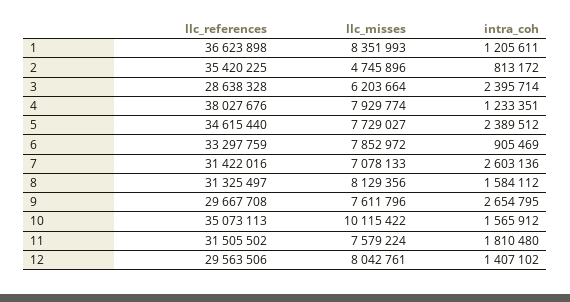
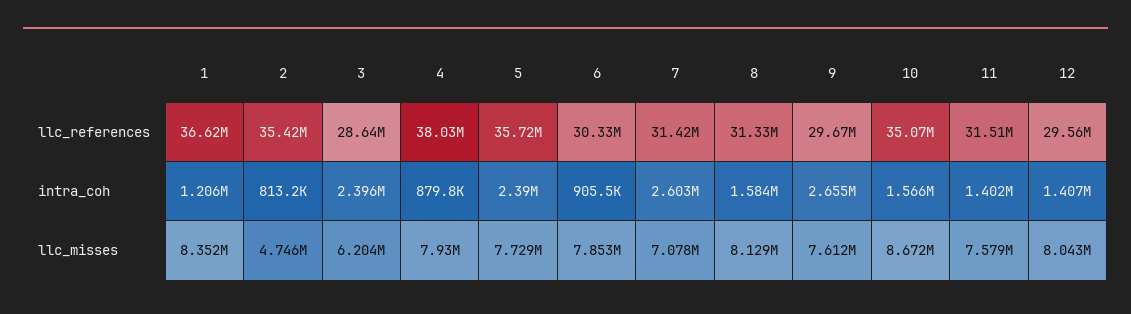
intra_coh, 4: 1233351 -> 879800
llc_references, 5: 34615440 -> 35720000
llc_references, 6: 33297759 -> 30330000
llc_misses, 10: 10115422 -> 8672000
intra_coh, 11: 1810480 -> 1402000

